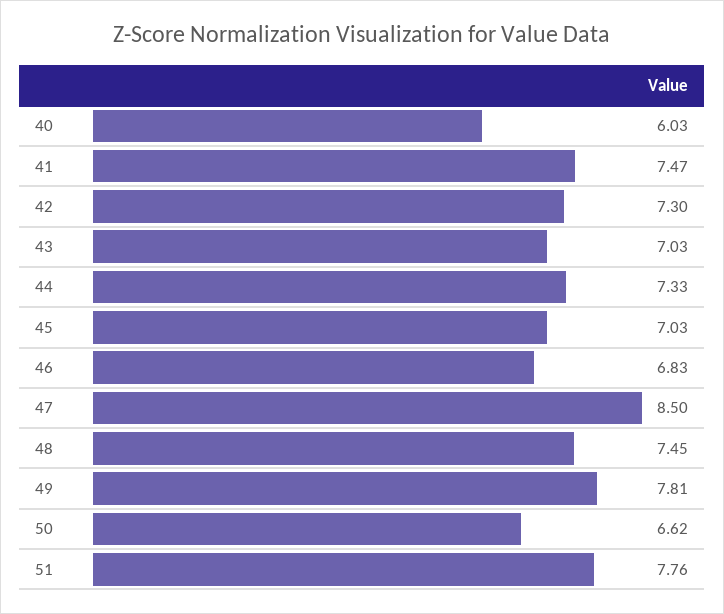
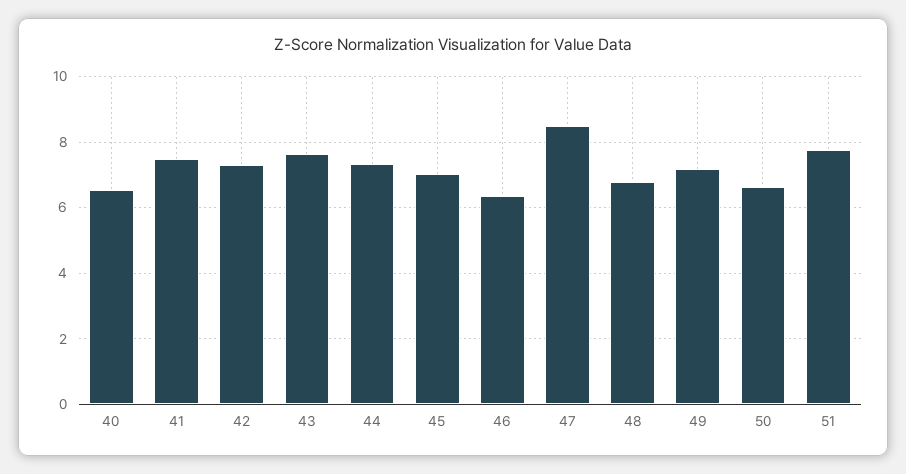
40: 6.03 -> 6.6
43: 7.03 -> 7.6
46: 6.83 -> 6.4
48: 7.45 -> 6.8
49: 7.81 -> 7.2

